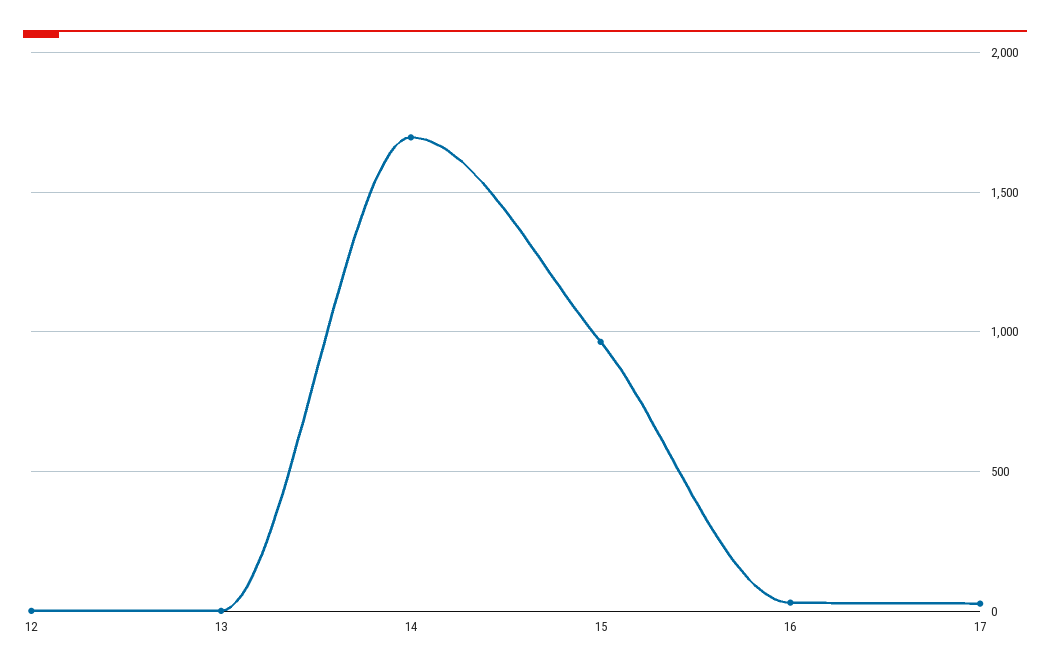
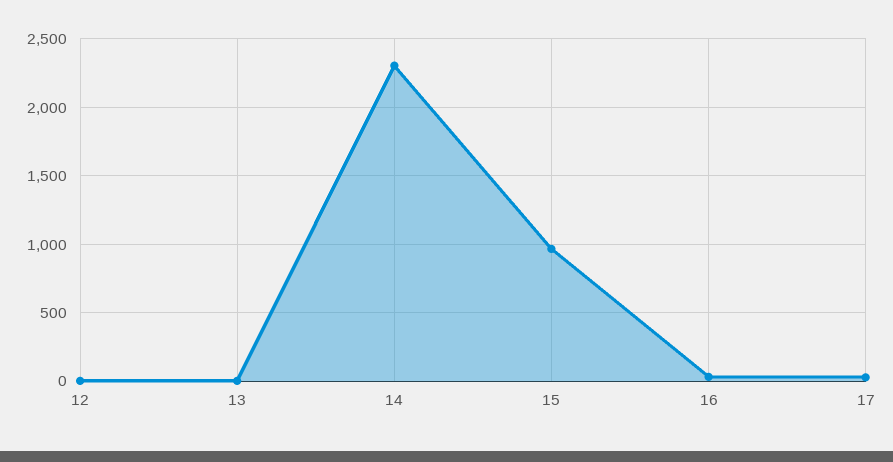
14: 1700 -> 2300

